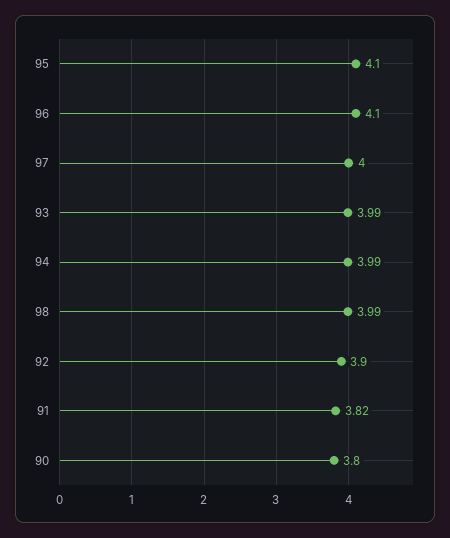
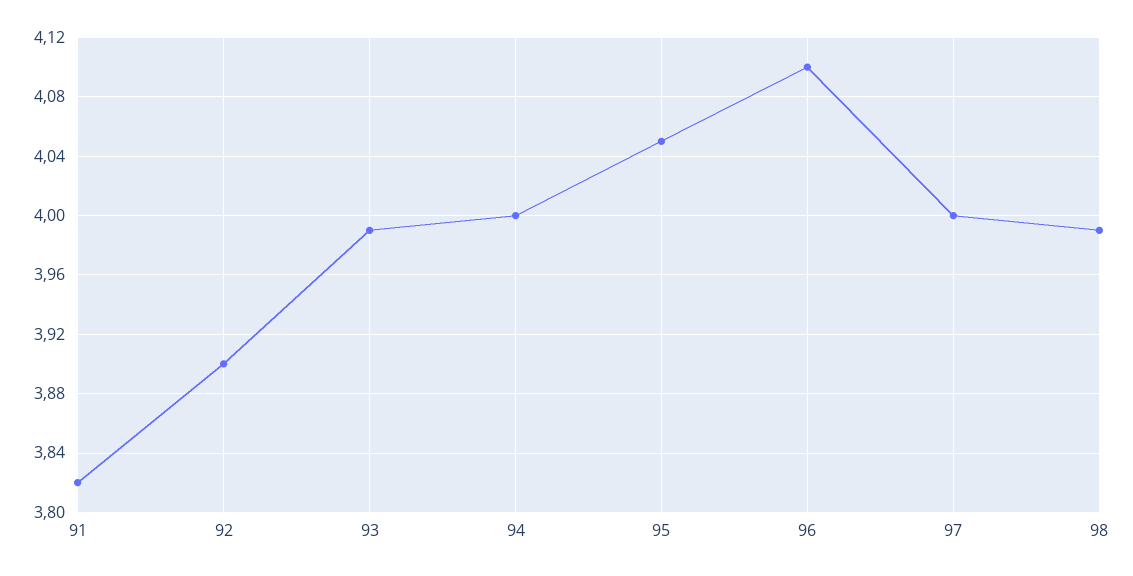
95: 4.1 -> 4.05
94: 3.99 -> 4
90: 3.8 -> none

